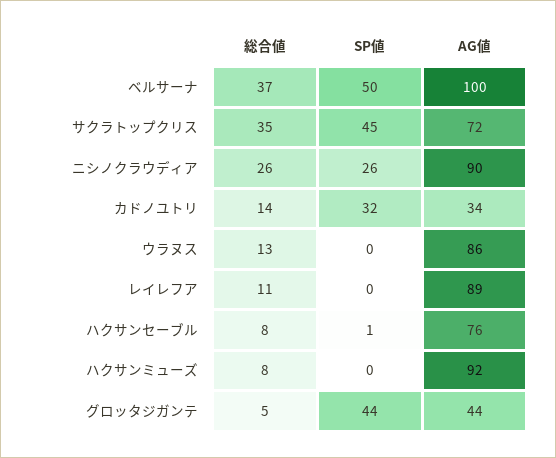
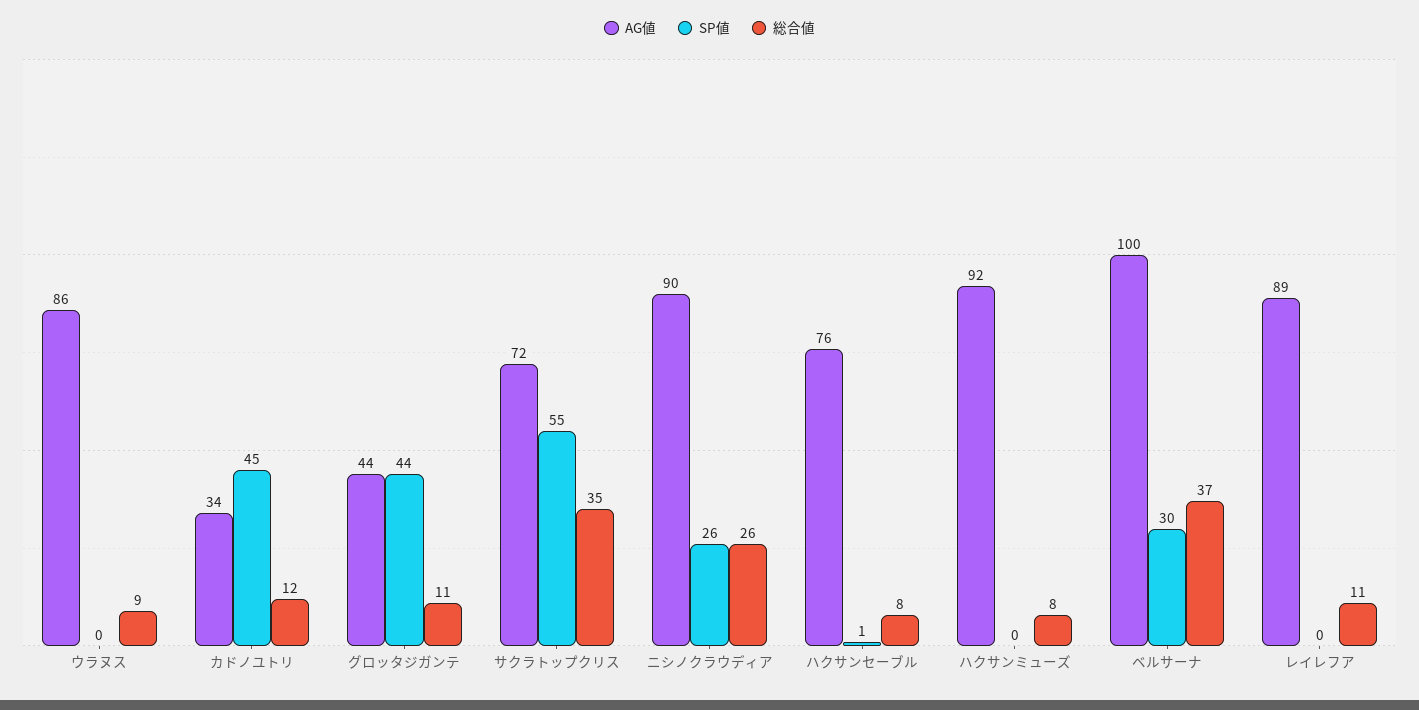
SP値, ベルサーナ: 50 -> 30
SP値, サクラトップクリス: 45 -> 55
総合値, カドノユトリ: 14 -> 12
SP値, カドノユトリ: 32 -> 45
総合値, ウラヌス: 13 -> 9
総合値, グロッタジガンテ: 5 -> 11

